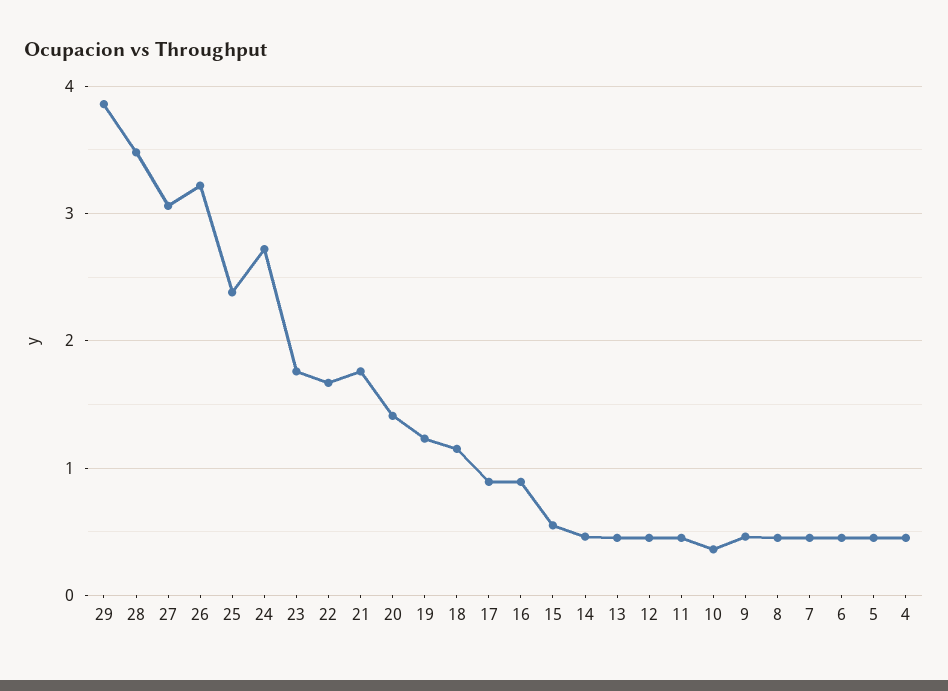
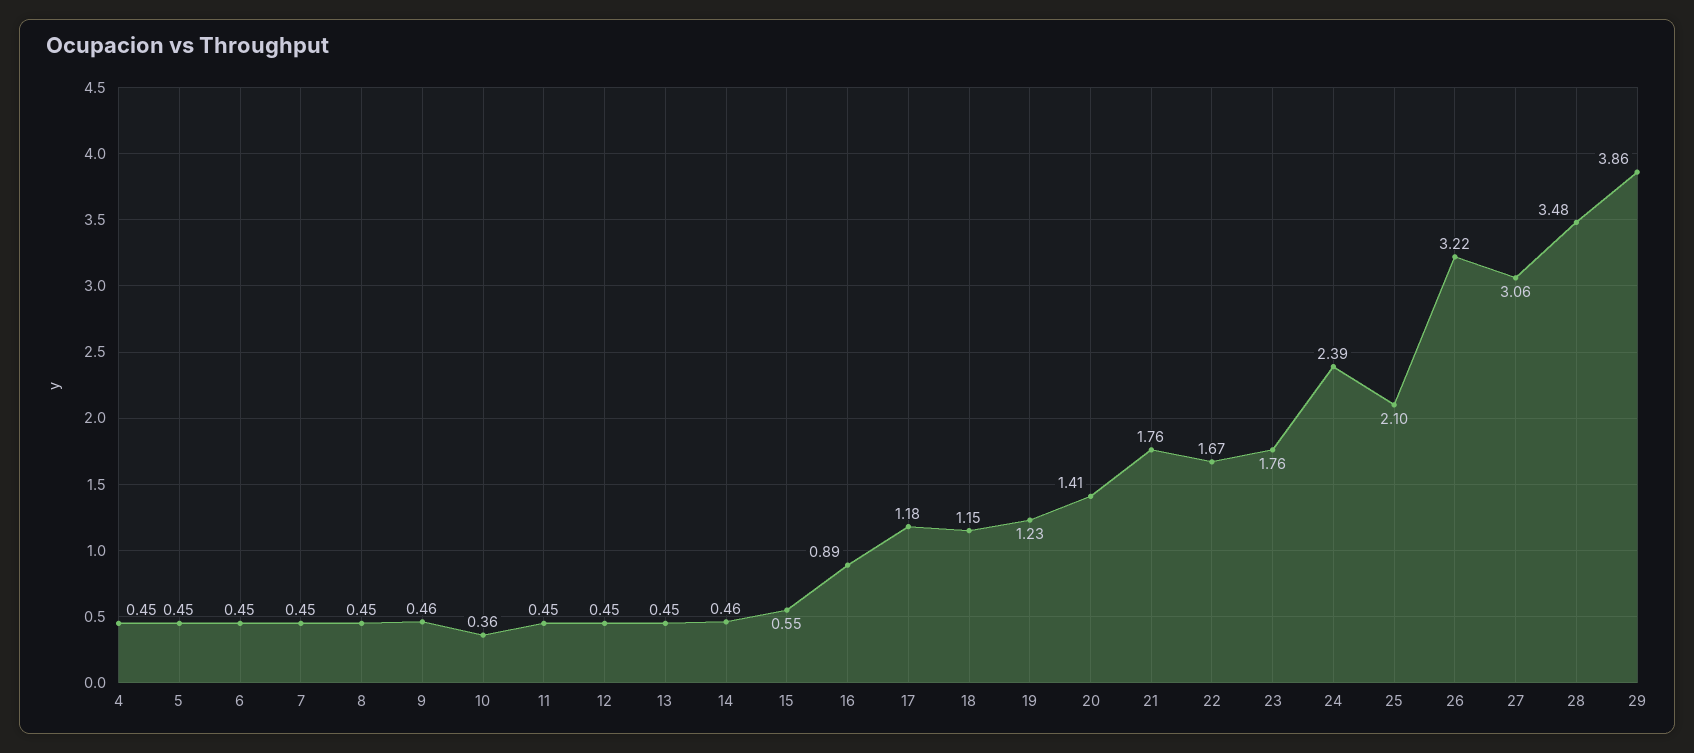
25: 2.4 -> 2.1
24: 2.7 -> 2.39
17: 0.9 -> 1.18

